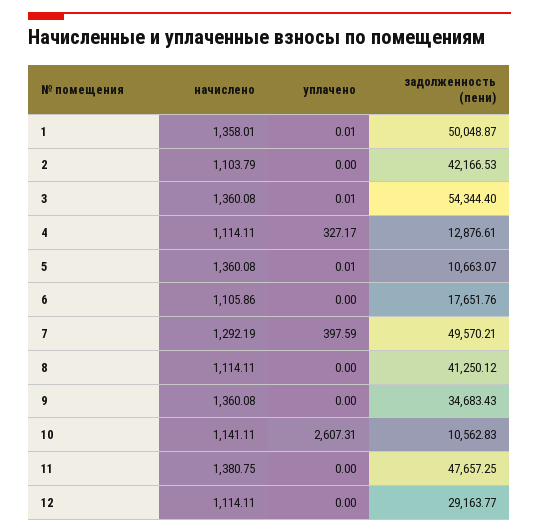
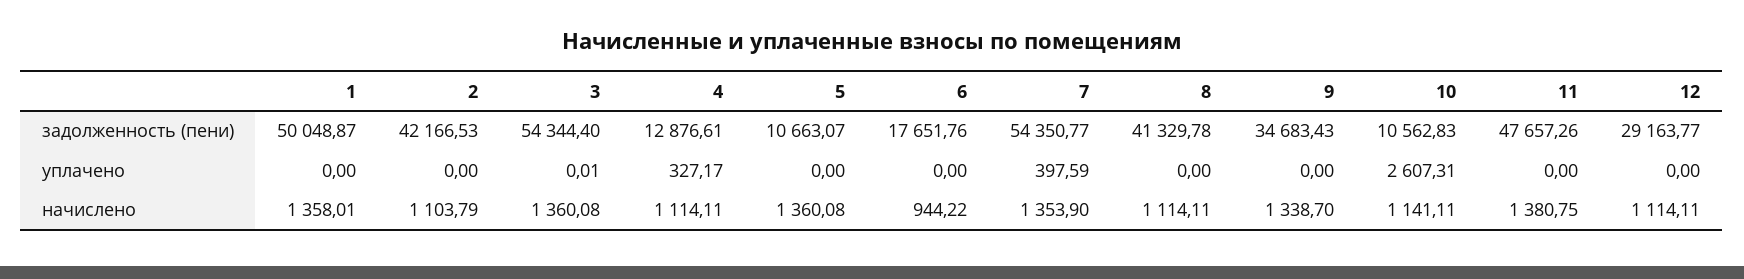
уплачено, 1: 0.01 -> 0
уплачено, 5: 0.01 -> 0
начислено, 6: 1105.86 -> 944.22
начислено, 7: 1292.19 -> 1353.9
задолженность (пени), 7: 49570.21 -> 54350.77
задолженность (пени), 8: 41250.12 -> 41329.78
начислено, 9: 1360.08 -> 1338.7
задолженность (пени), 11: 47657.25 -> 47657.26

